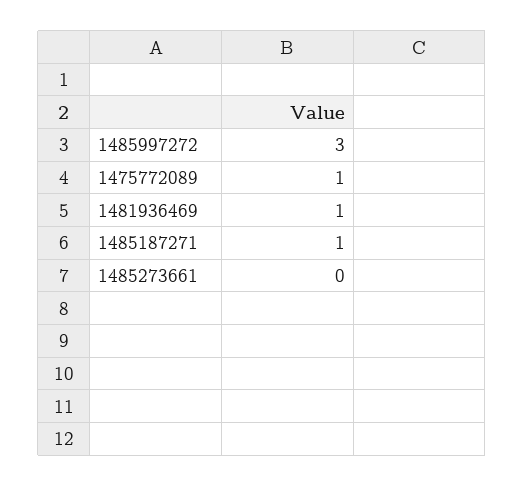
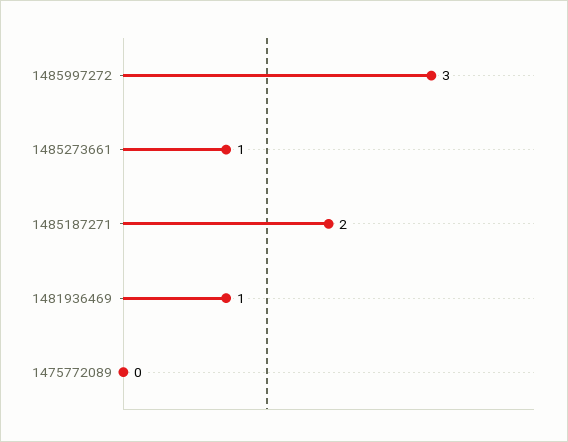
1475772089: 1 -> 0
1485187271: 1 -> 2
1485273661: 0 -> 1

